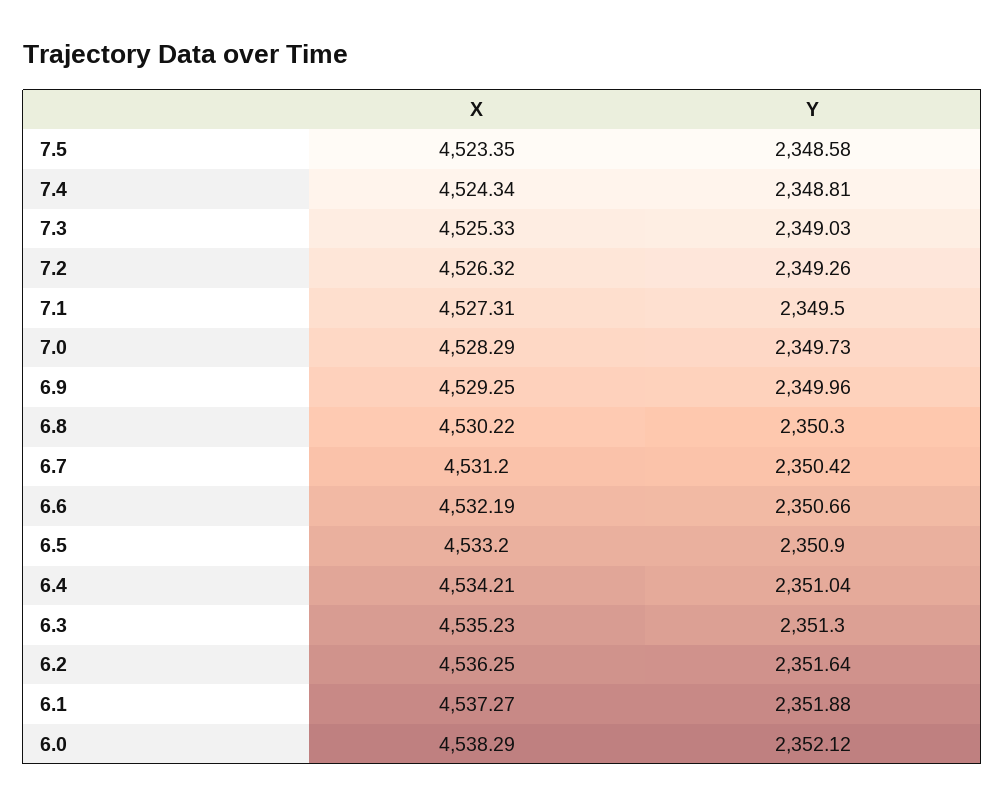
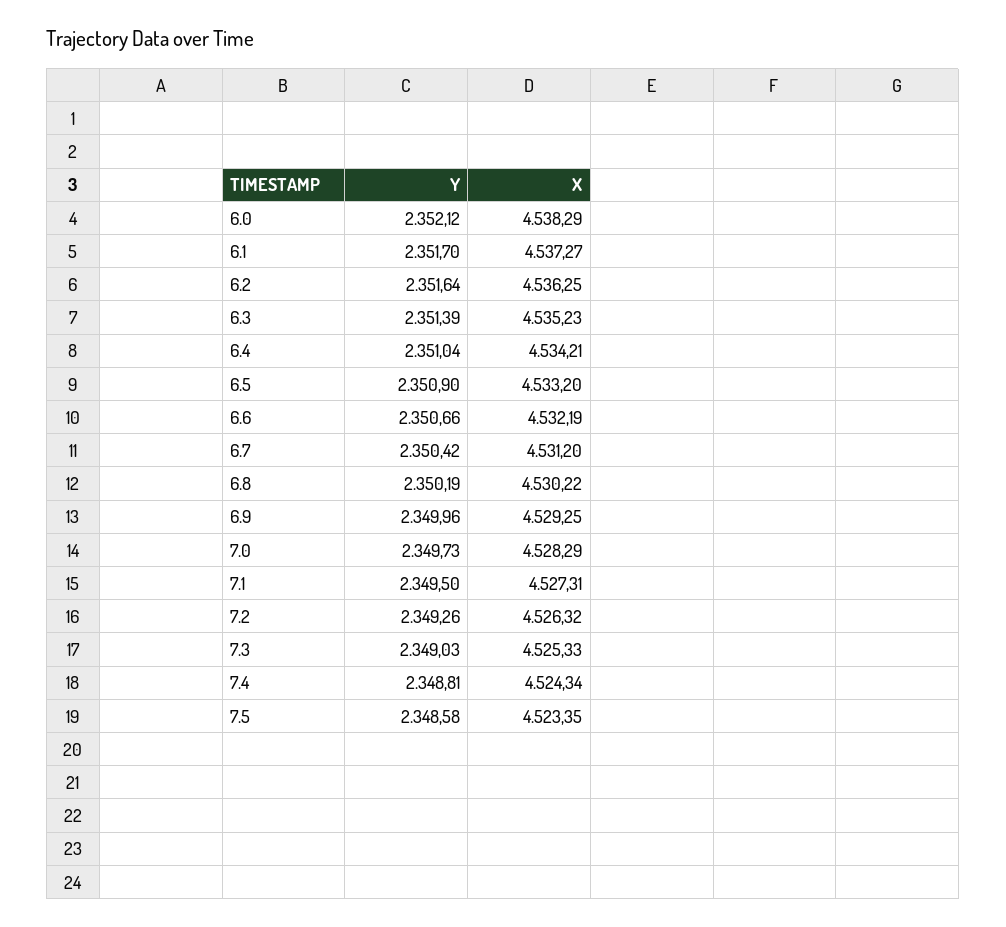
Y, 6.8: 2350.3 -> 2350.19
Y, 6.3: 2351.3 -> 2351.39
Y, 6.1: 2351.88 -> 2351.7

